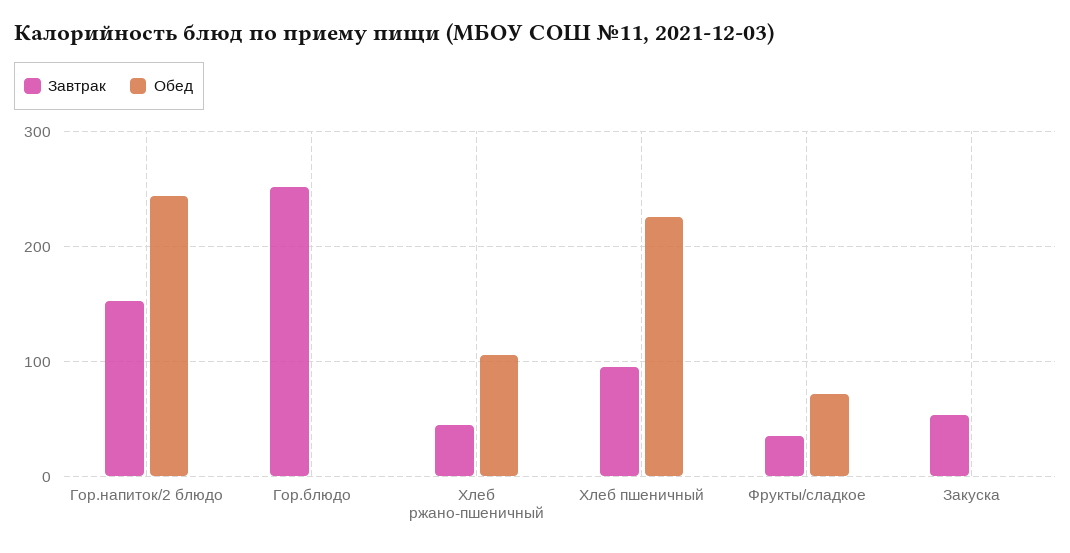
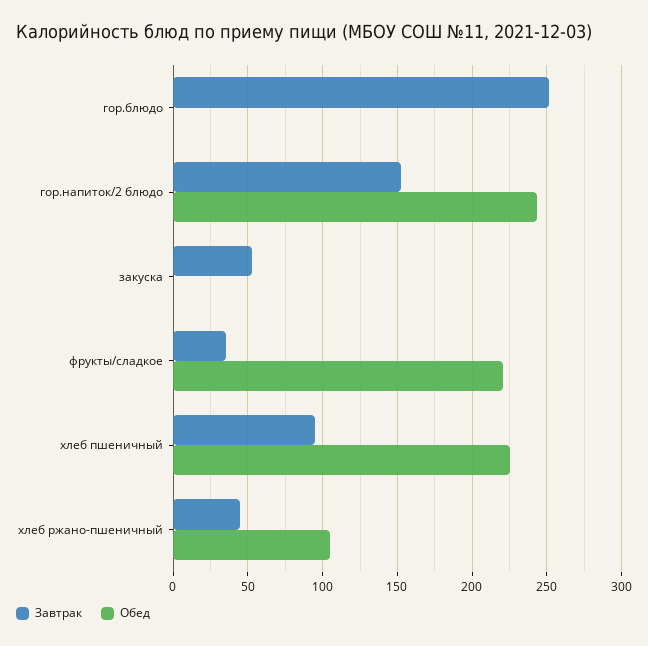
Обед, Фрукты/сладкое: 70 -> 220

